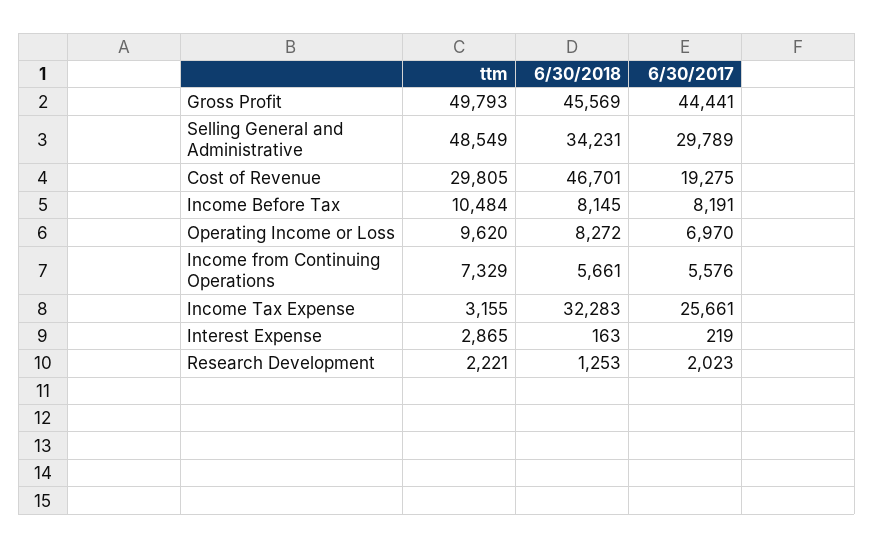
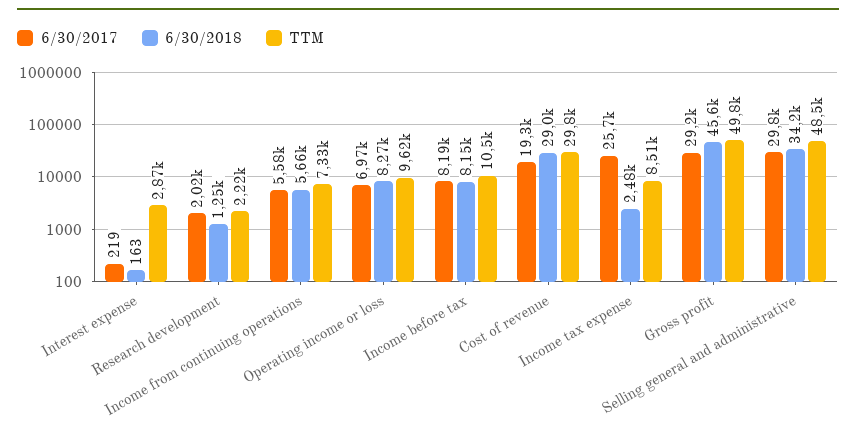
6/30/2017, Gross Profit: 44441 -> 29200
6/30/2018, Cost of Revenue: 46701 -> 29000
ttm, Income Tax Expense: 3155 -> 8510
6/30/2018, Income Tax Expense: 32283 -> 2480

